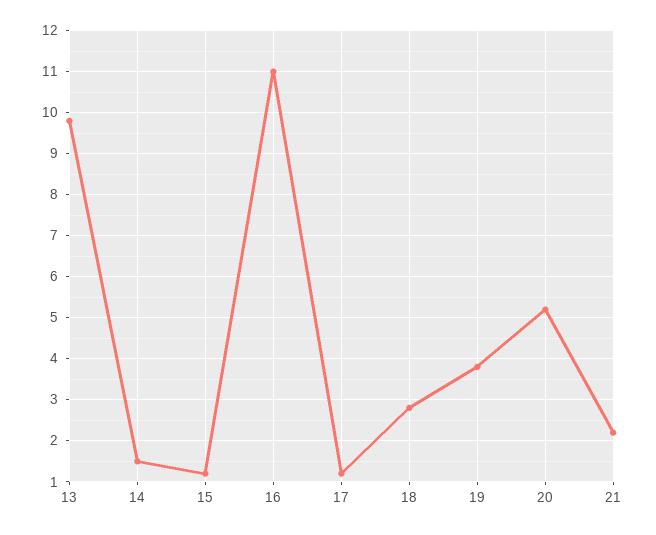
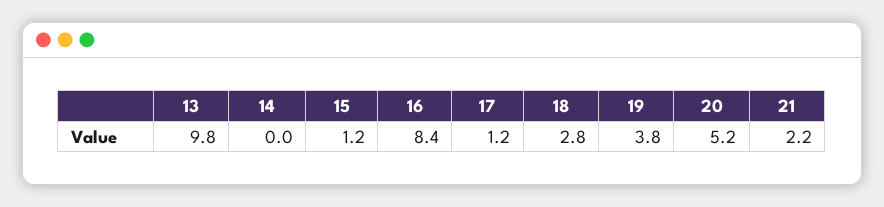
14: 1.5 -> 0
16: 11 -> 8.4

